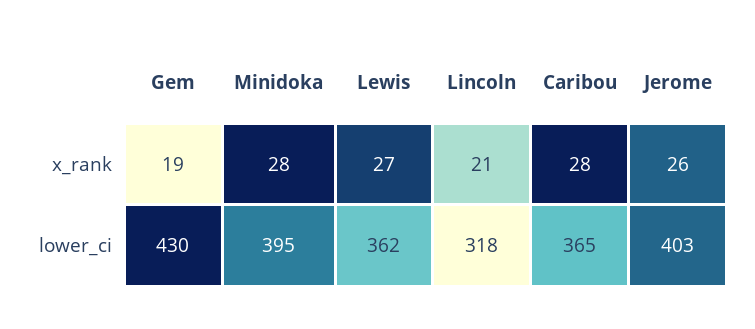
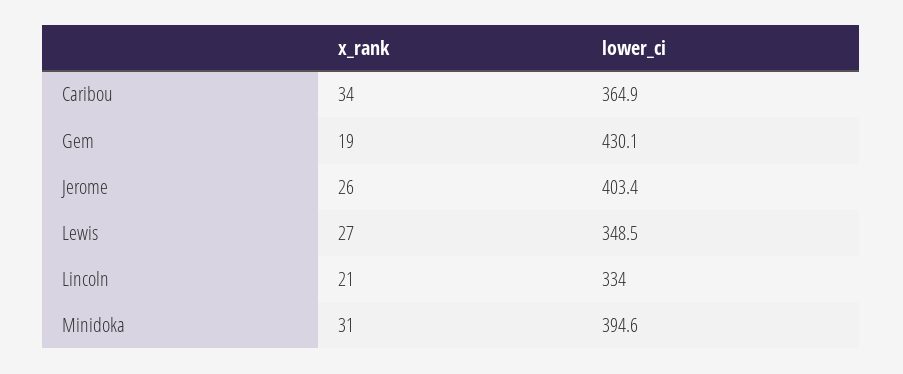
Minidoka, x_rank: 28 -> 31
Caribou, x_rank: 28 -> 34
Lewis, lower_ci: 362 -> 348.5
Lincoln, lower_ci: 318 -> 334

